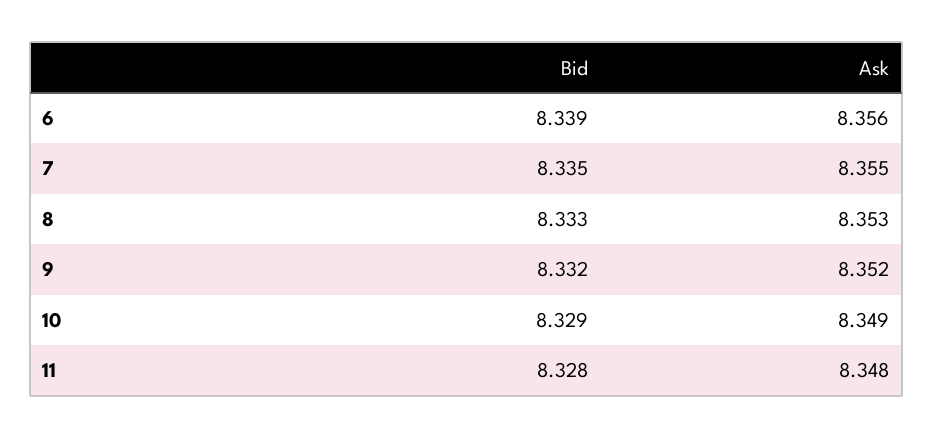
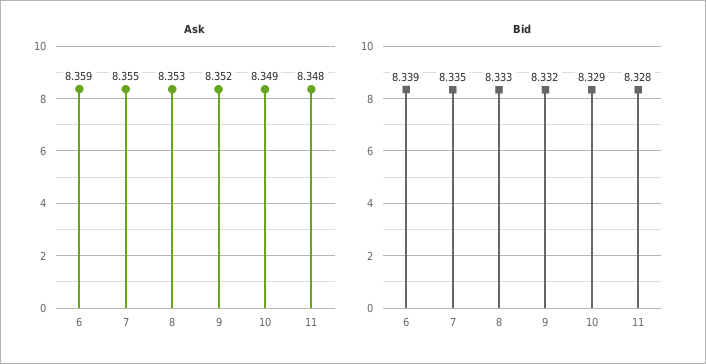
Ask, 6: 8.356 -> 8.359

